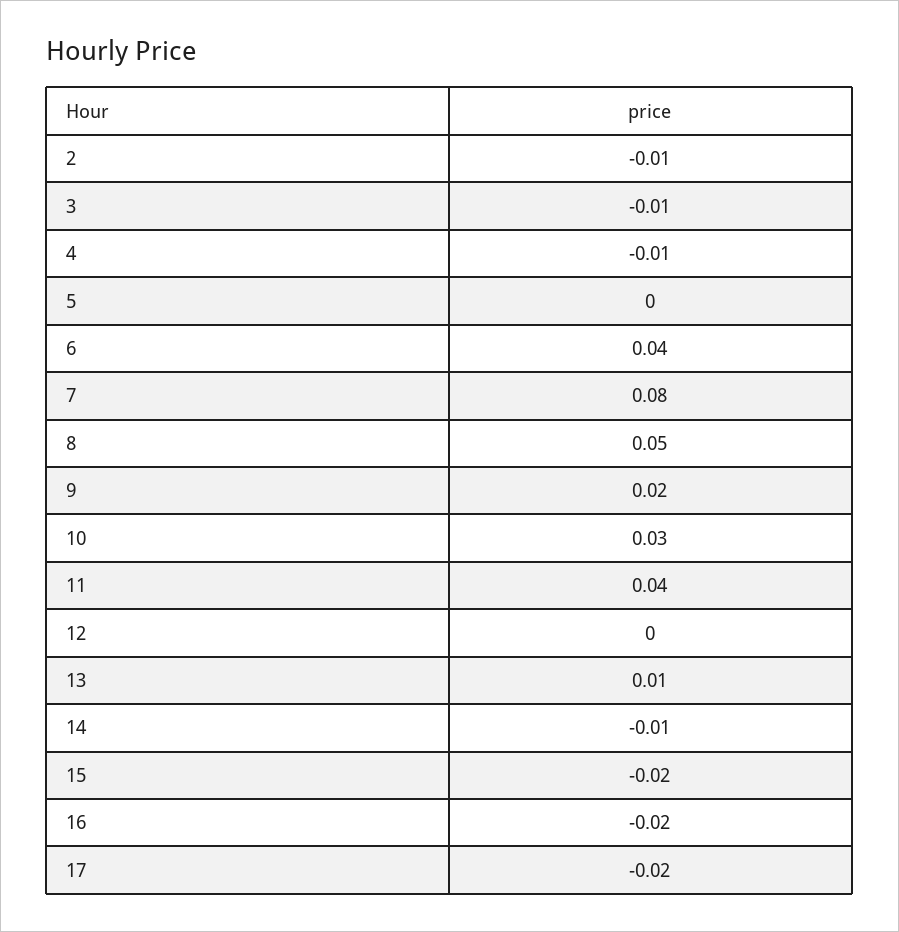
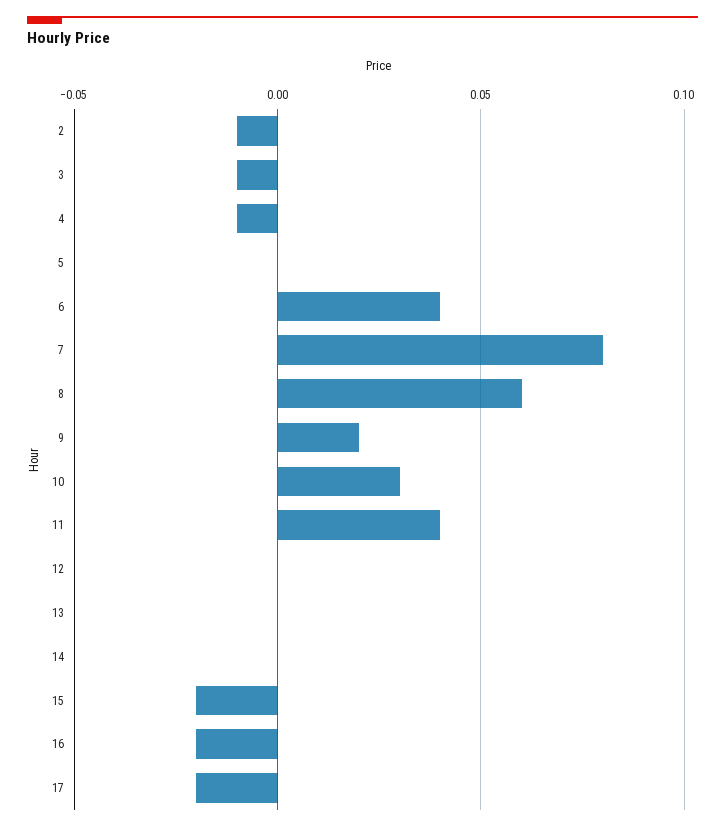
8: 0.05 -> 0.06
13: 0.01 -> 0
14: -0.01 -> 0

